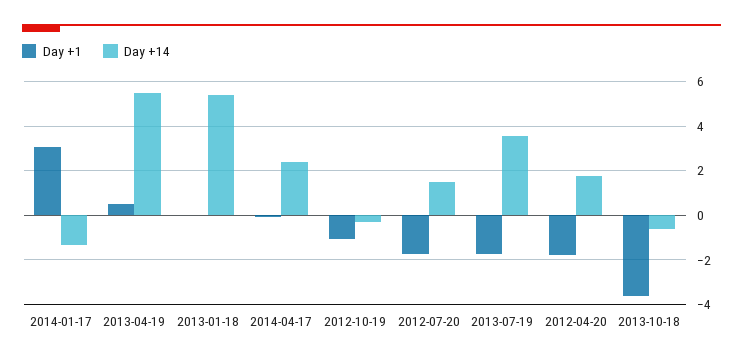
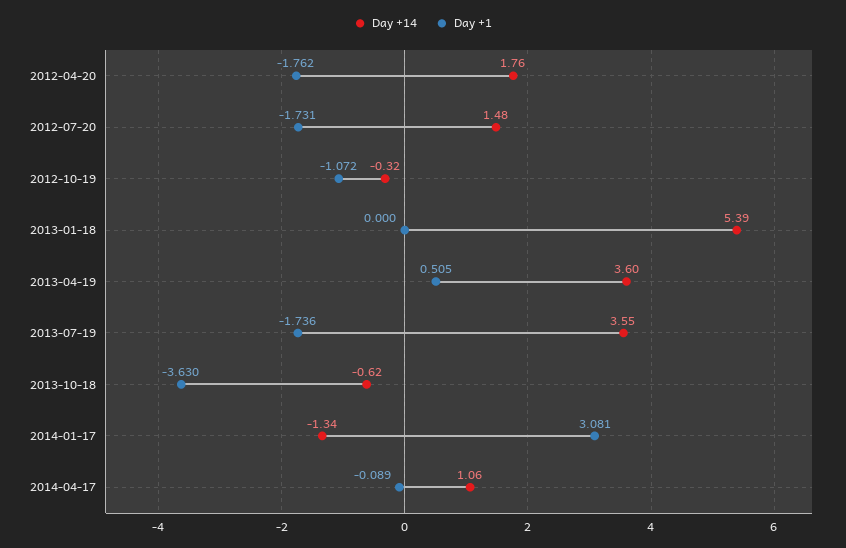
Day +14, 2013-04-19: 5.5 -> 3.6
Day +14, 2014-04-17: 2.5 -> 1.06

